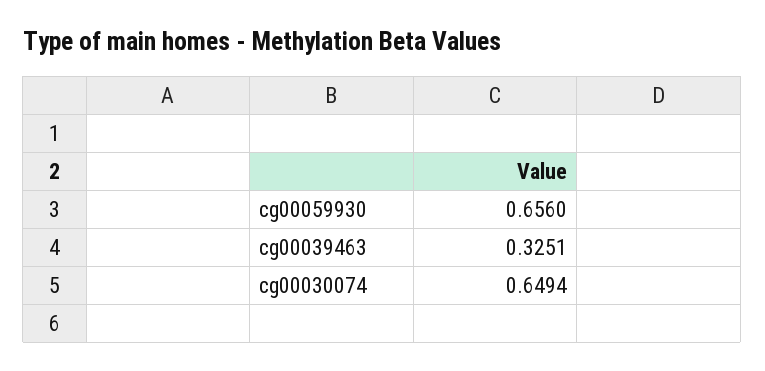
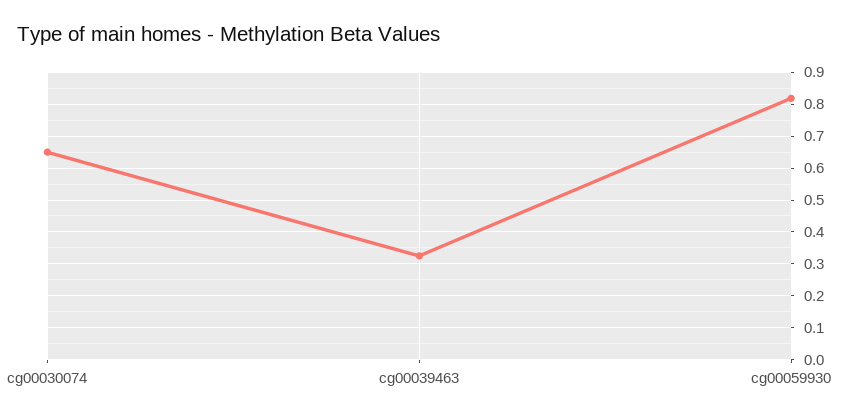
cg00059930: 0.656 -> 0.82

